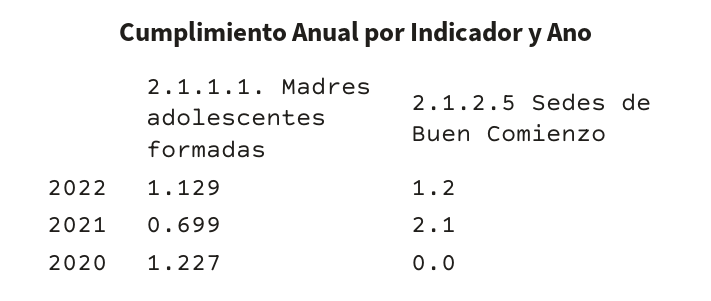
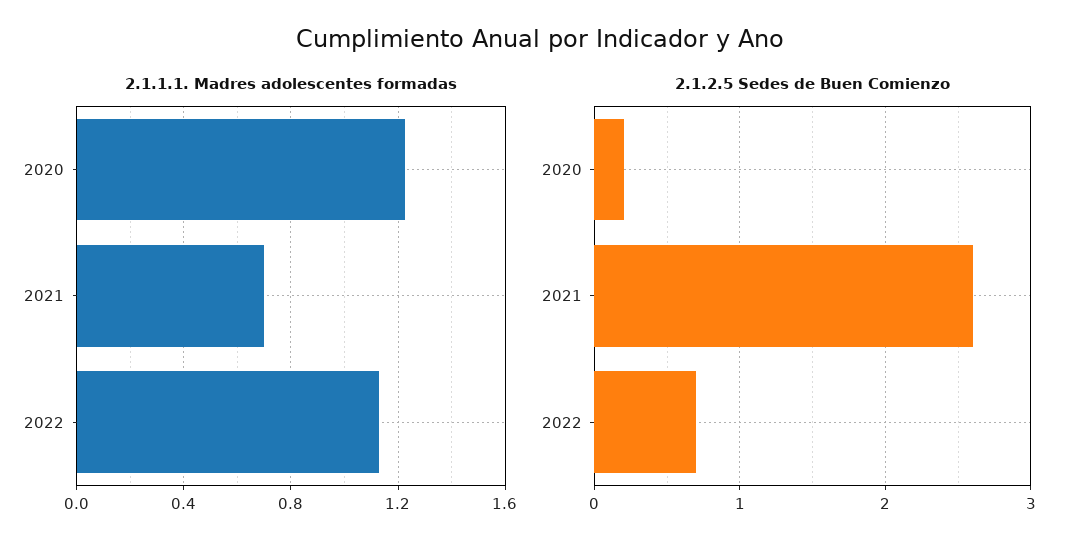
2.1.2.5 Sedes de Buen Comienzo, 2022: 1.2 -> 0.7
2.1.2.5 Sedes de Buen Comienzo, 2021: 2.1 -> 2.6
2.1.2.5 Sedes de Buen Comienzo, 2020: 0 -> 0.2

